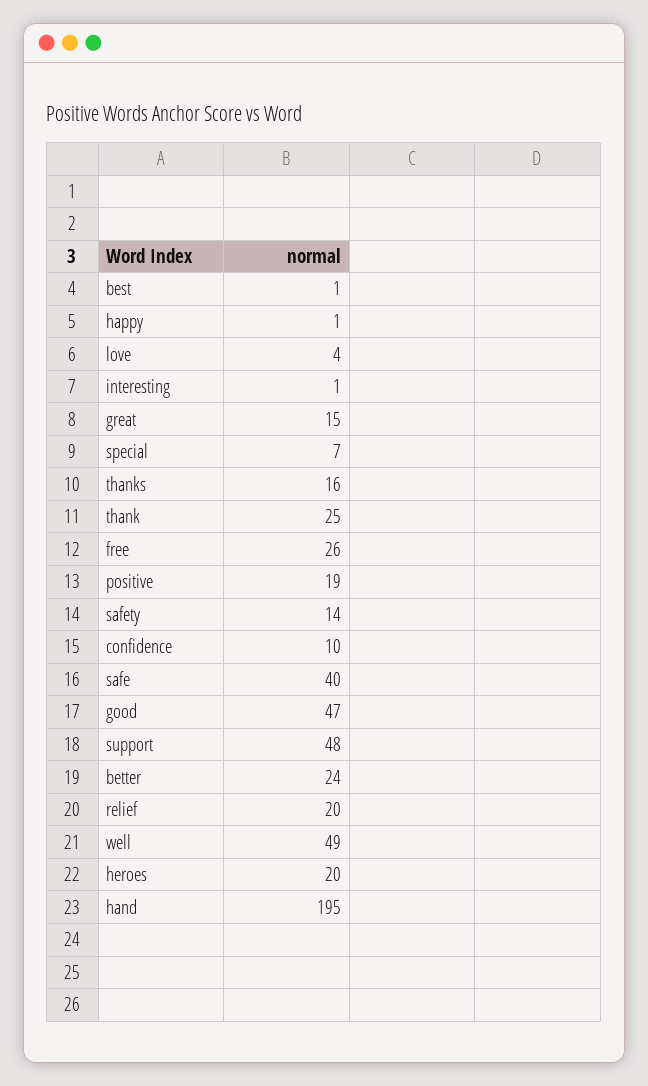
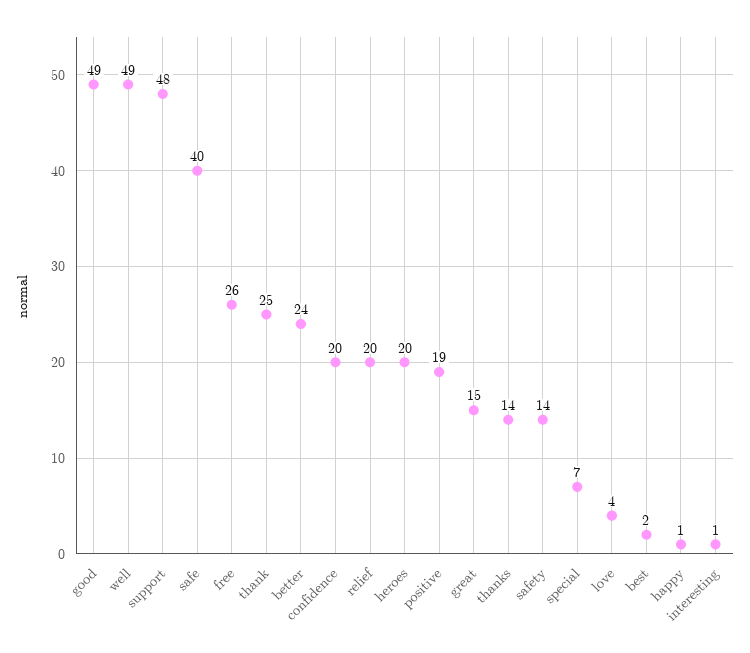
best: 1 -> 2
thanks: 16 -> 14
confidence: 10 -> 20
good: 47 -> 49
hand: 195 -> none

